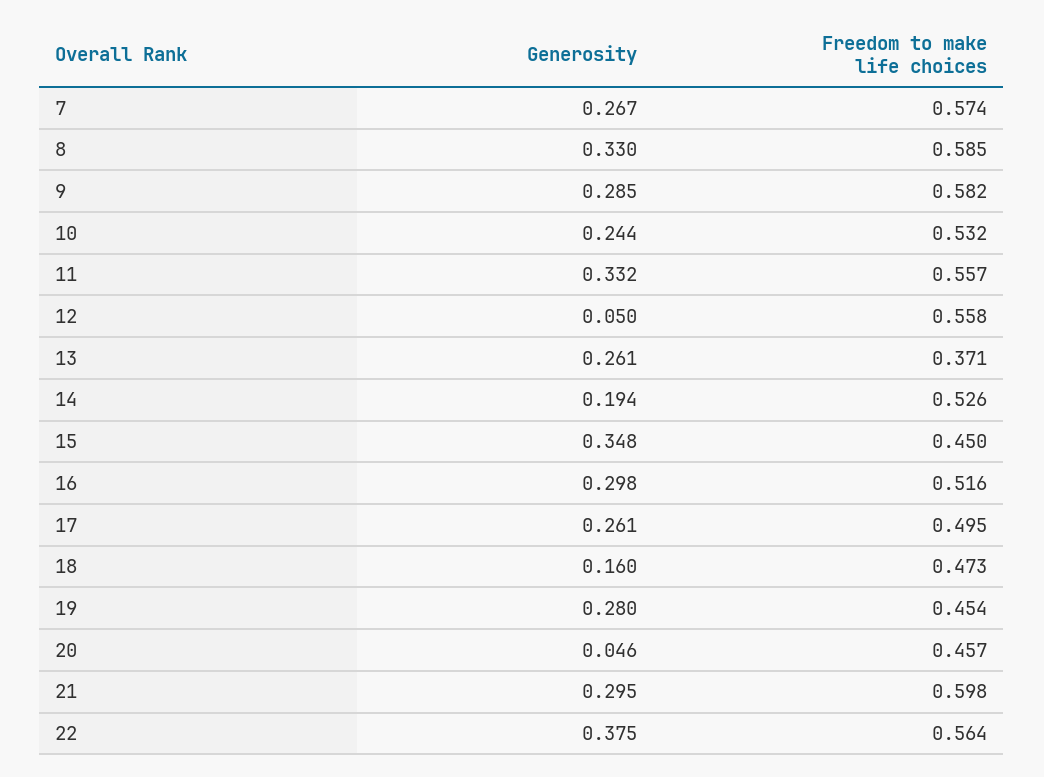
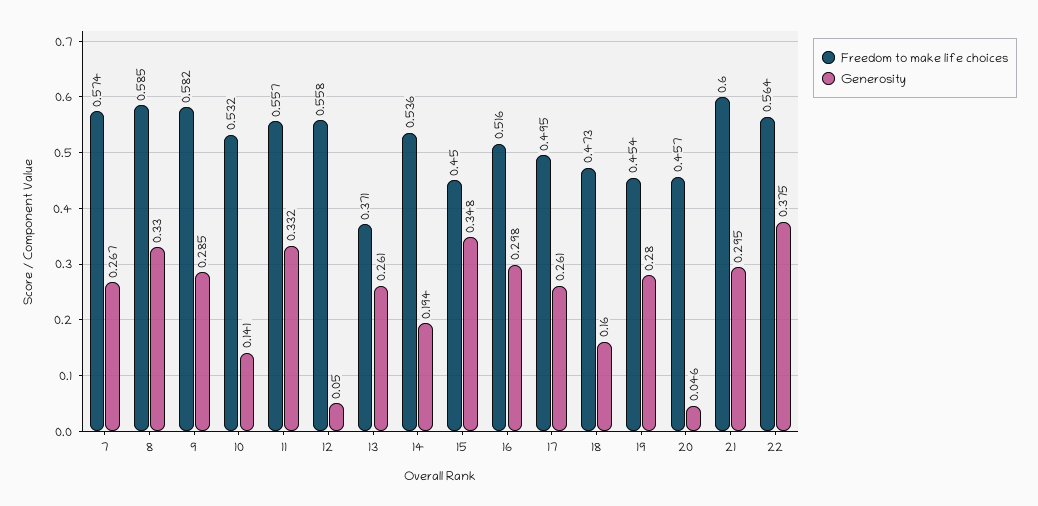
Generosity, 10: 0.244 -> 0.141
Freedom to make life choices, 14: 0.526 -> 0.536
Freedom to make life choices, 21: 0.598 -> 0.6

